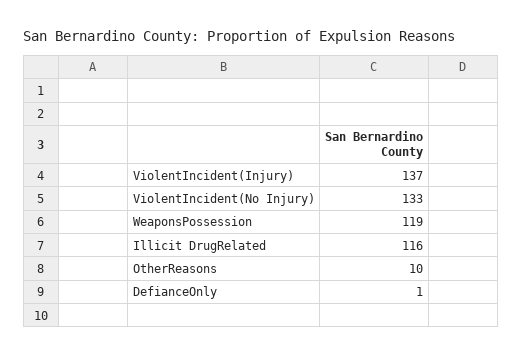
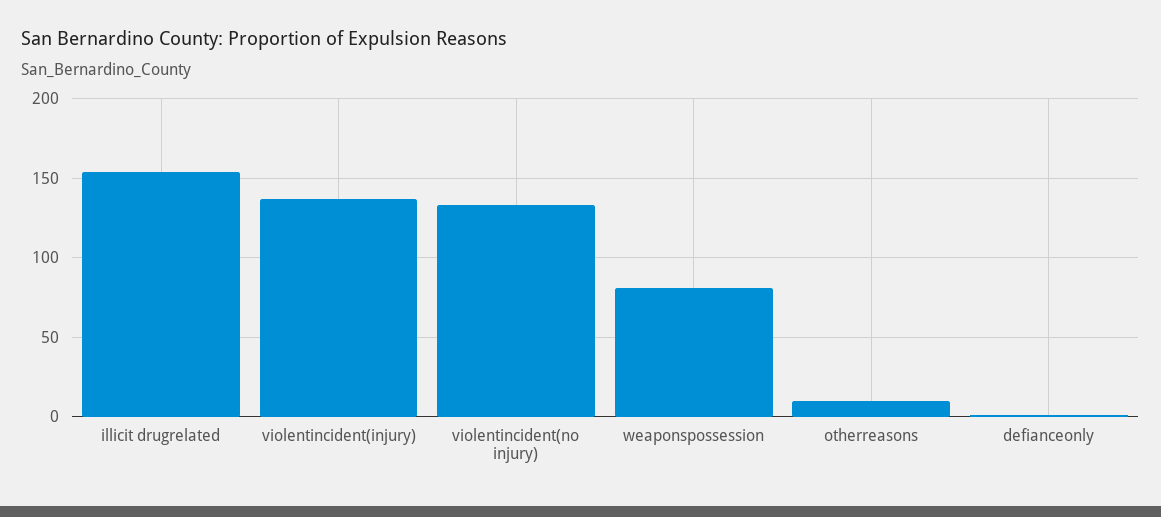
WeaponsPossession: 119 -> 80
Illicit DrugRelated: 116 -> 155

